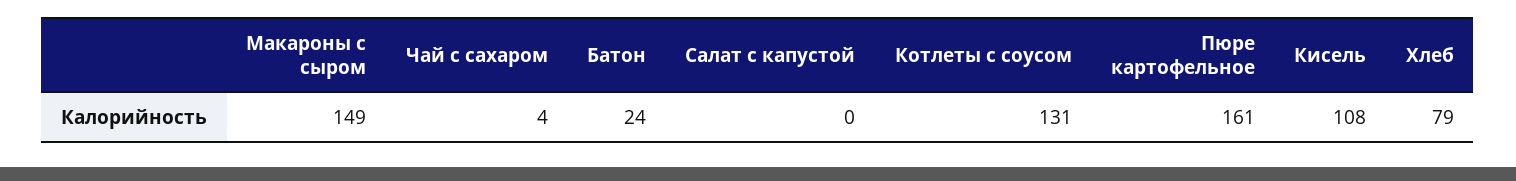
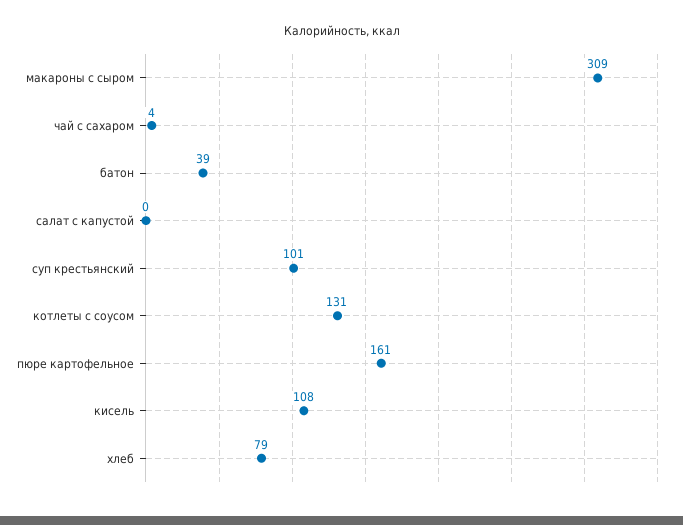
Макароны с сыром: 149 -> 309
Батон: 24 -> 39
суп крестьянский: none -> 101

